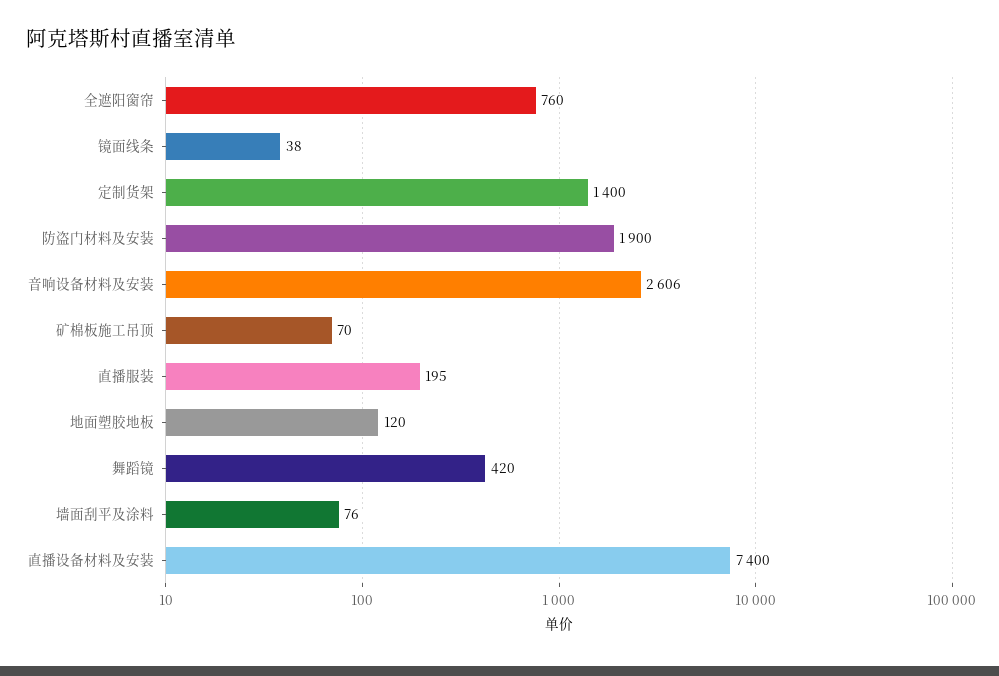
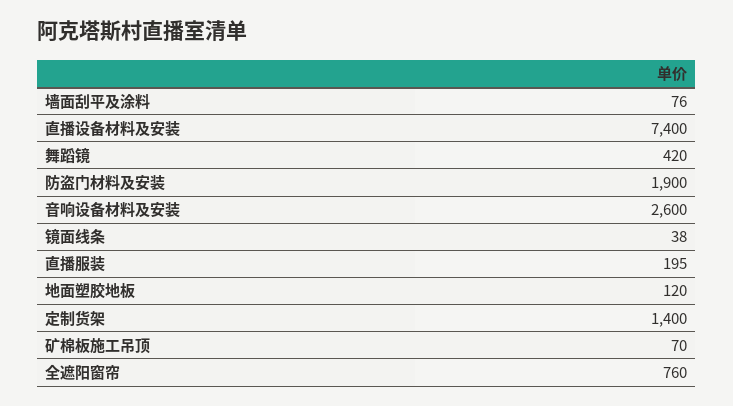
音响设备材料及安装: 2606 -> 2600

